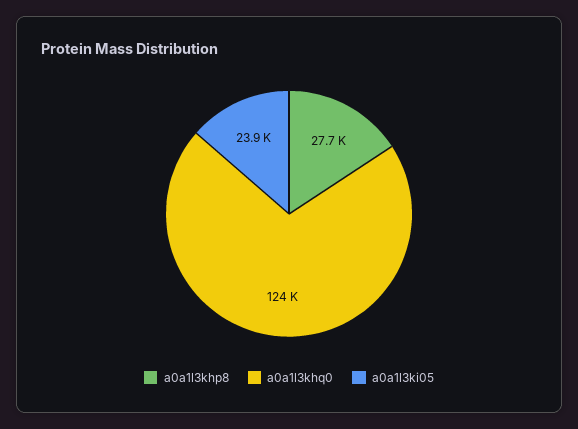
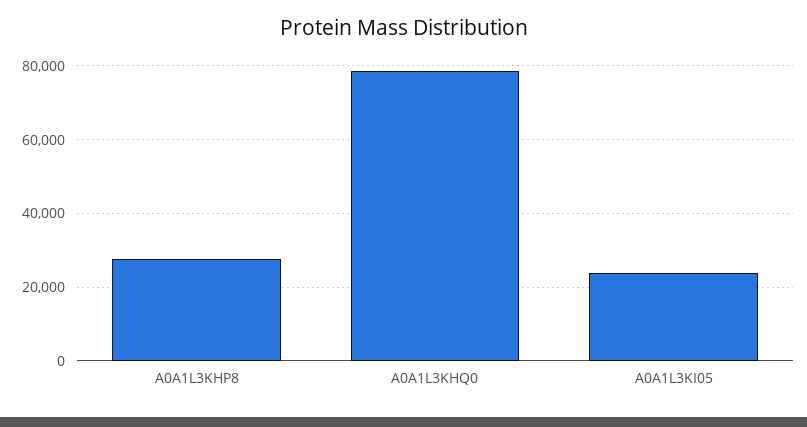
a0a1l3khq0: 124000 -> 78000

